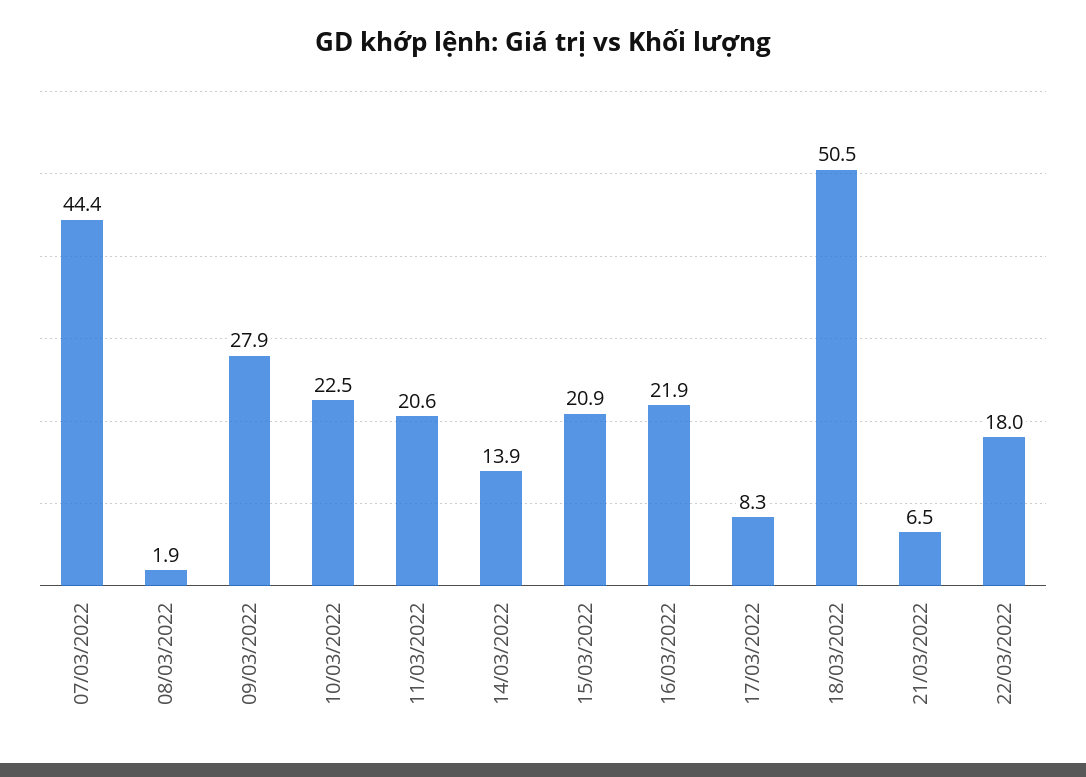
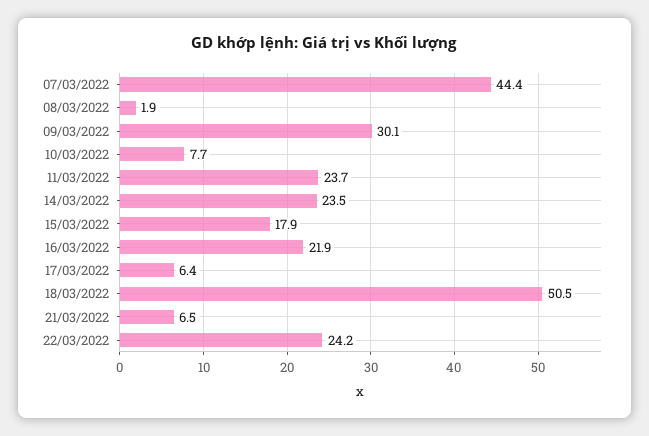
09/03/2022: 27.9 -> 30.1
10/03/2022: 22.5 -> 7.7
11/03/2022: 20.6 -> 23.7
14/03/2022: 13.9 -> 23.5
15/03/2022: 20.9 -> 17.9
17/03/2022: 8.3 -> 6.4
22/03/2022: 18 -> 24.2

